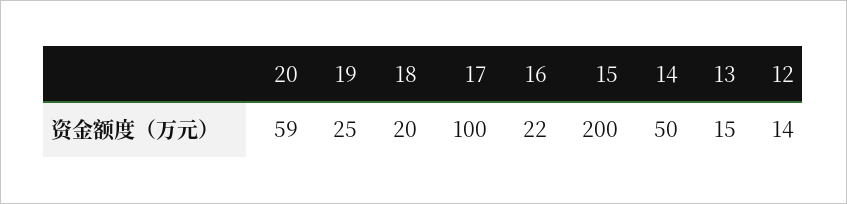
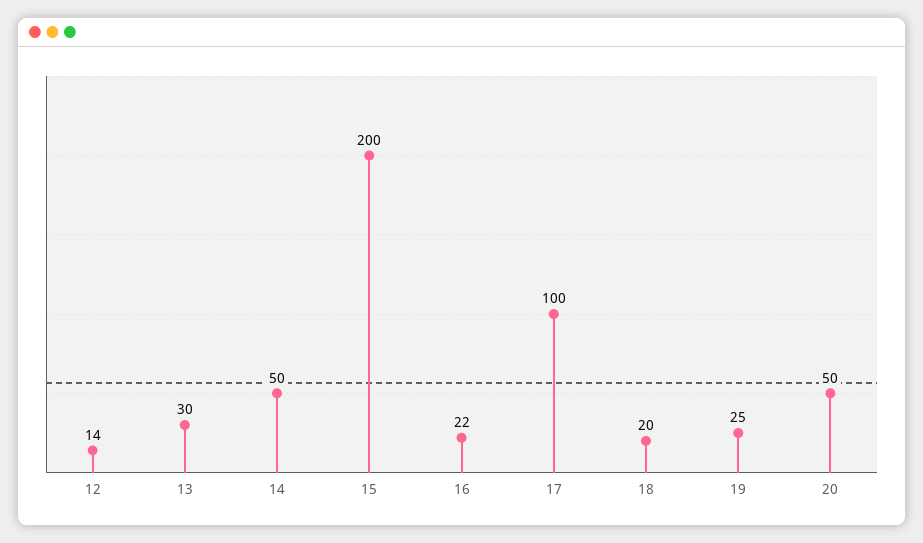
20: 59 -> 50
13: 15 -> 30

